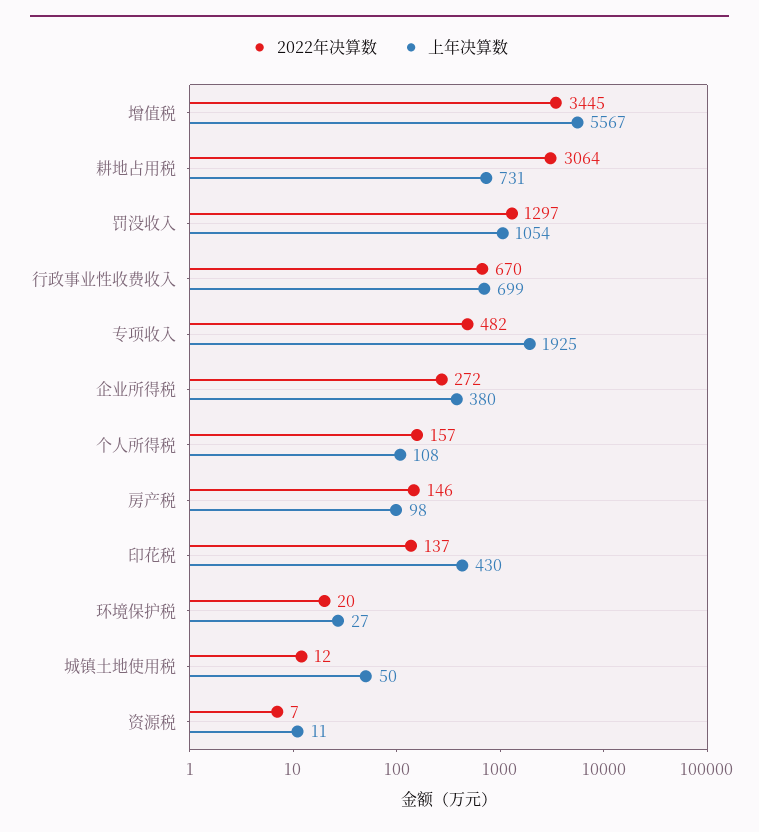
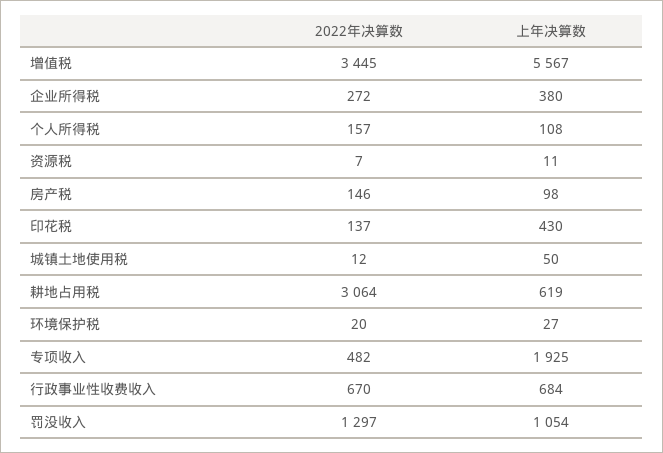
上年决算数, 耕地占用税: 731 -> 619
上年决算数, 行政事业性收费收入: 699 -> 684

